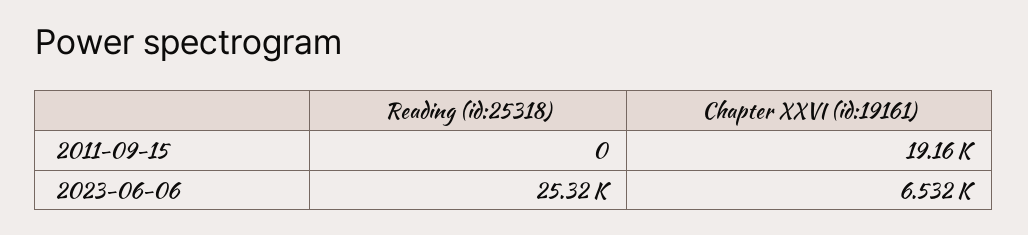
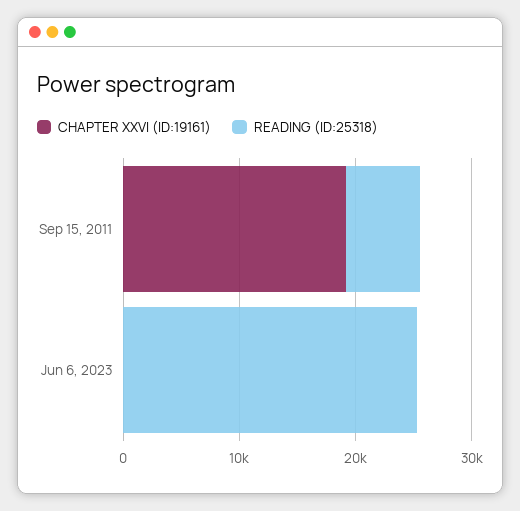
Reading (id:25318), 2011-09-15: 0 -> 6000
Chapter XXVI (id:19161), 2023-06-06: 6532 -> 0

